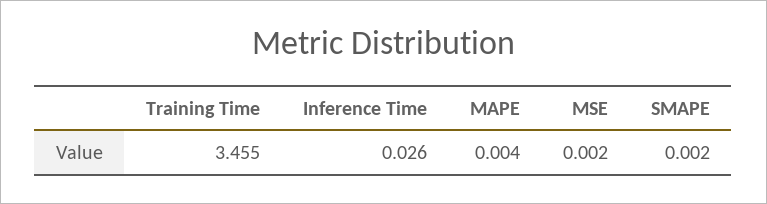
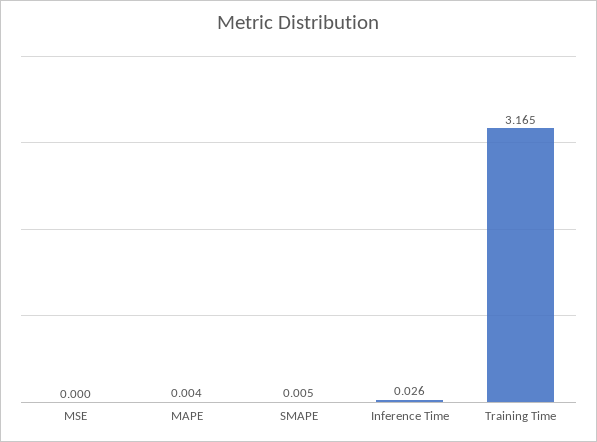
Training Time: 3.455 -> 3.165
MSE: 0.002 -> 0
SMAPE: 0.002 -> 0.005

